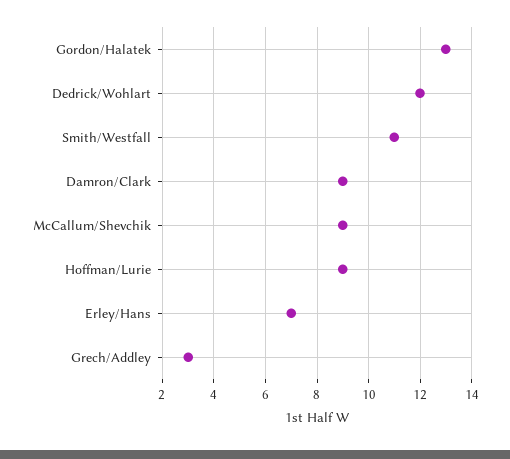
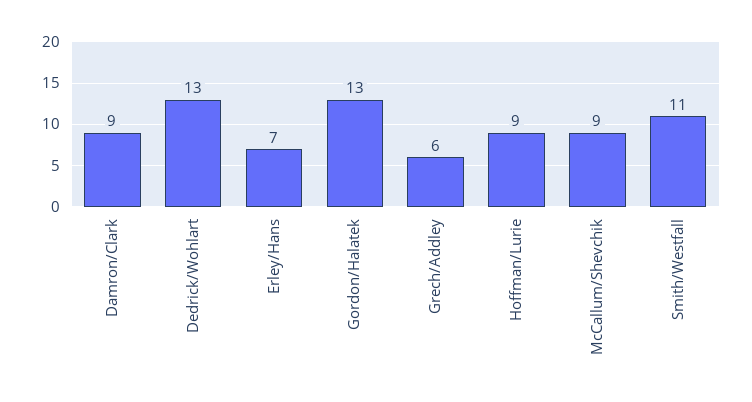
Dedrick/Wohlart: 12 -> 13
Grech/Addley: 3 -> 6

